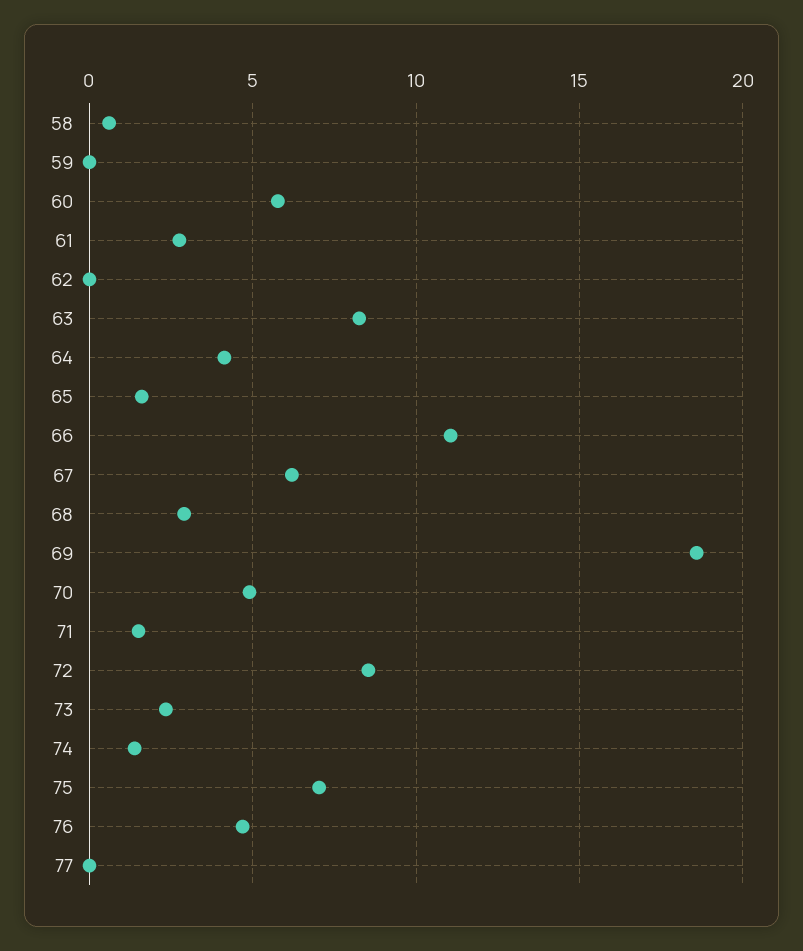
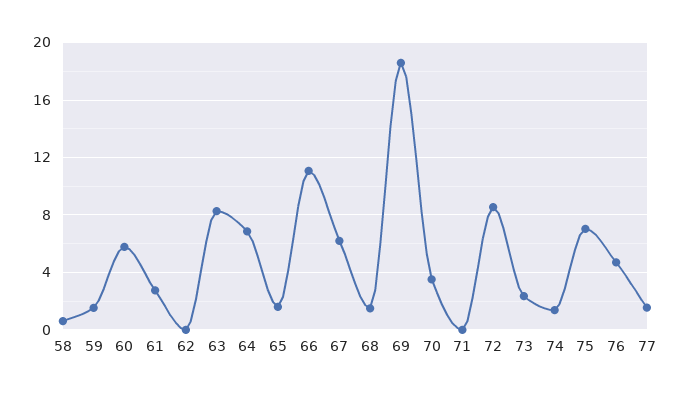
59: 0 -> 1.5
64: 4 -> 7
68: 3 -> 1.5
70: 5 -> 3.5
71: 1.5 -> 0
77: 0 -> 1.5

